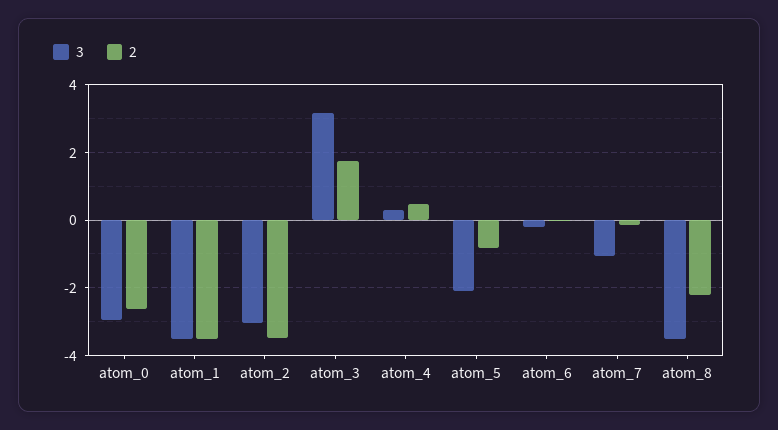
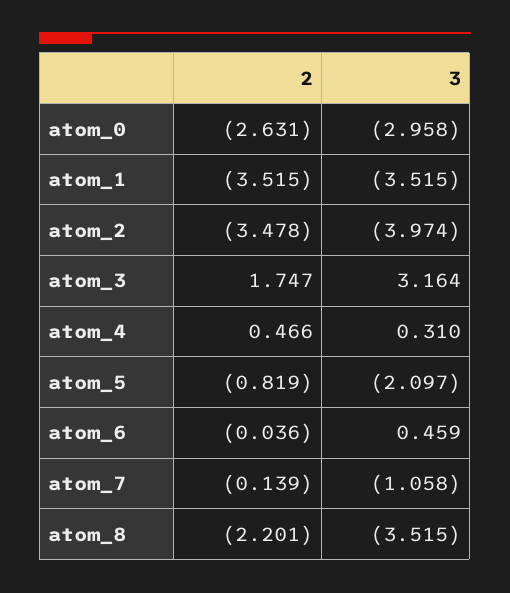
3, atom_2: -3 -> -3.974
3, atom_6: -0.2 -> 0.459

